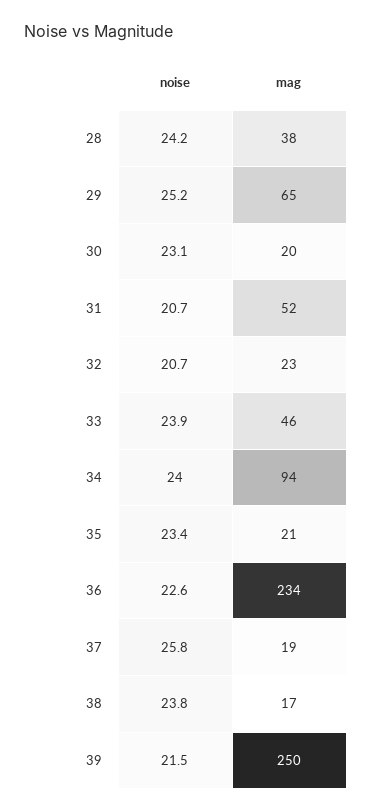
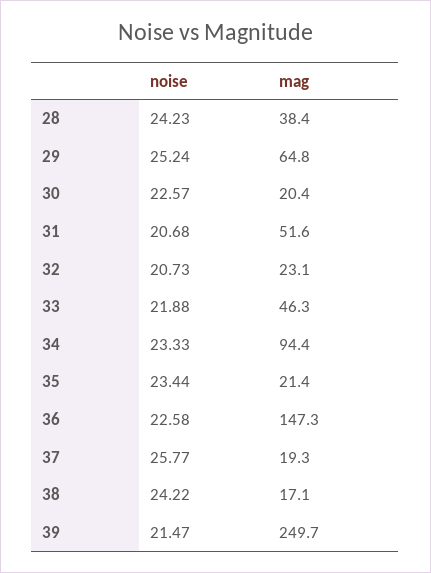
noise, 30: 23.1 -> 22.57
noise, 33: 23.9 -> 21.88
noise, 34: 24 -> 23.33
mag, 36: 234 -> 147.3
noise, 38: 23.8 -> 24.22

